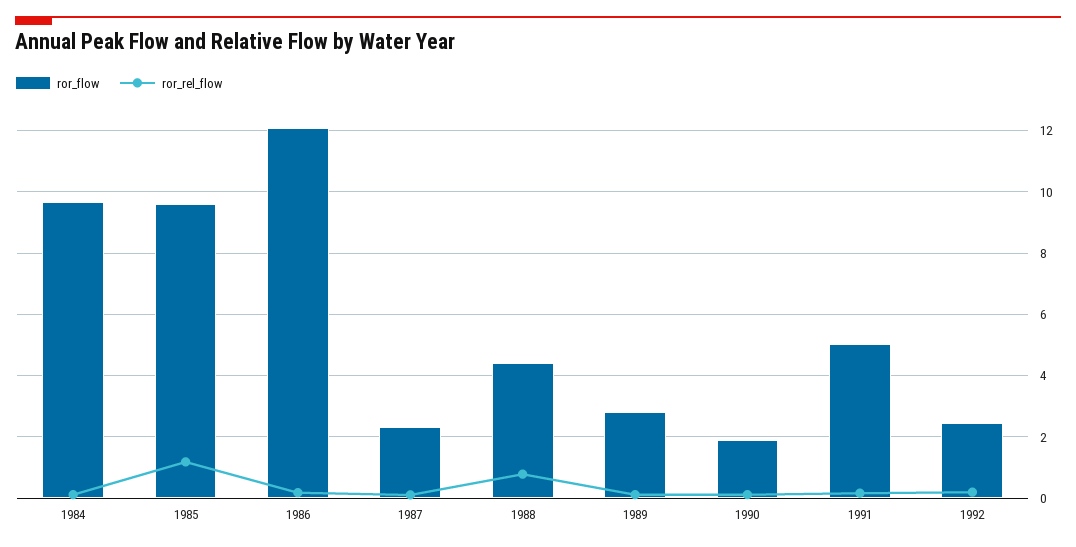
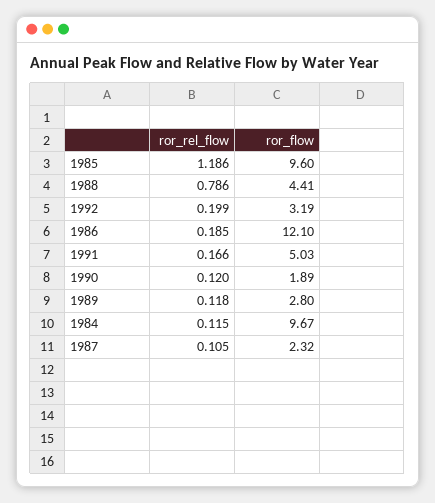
ror_flow, 1992: 2.4 -> 3.19

